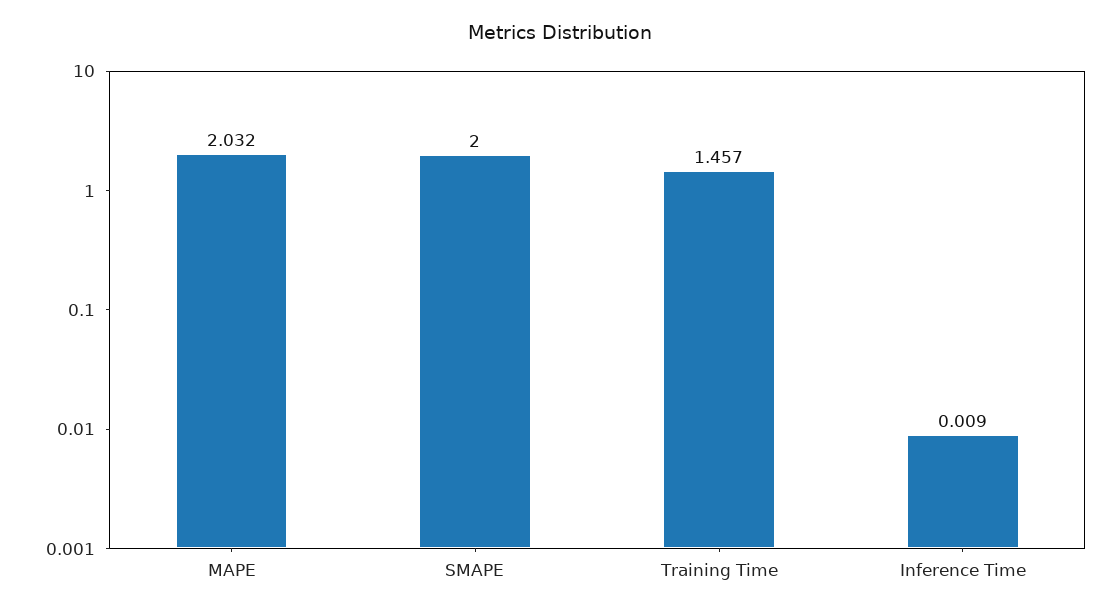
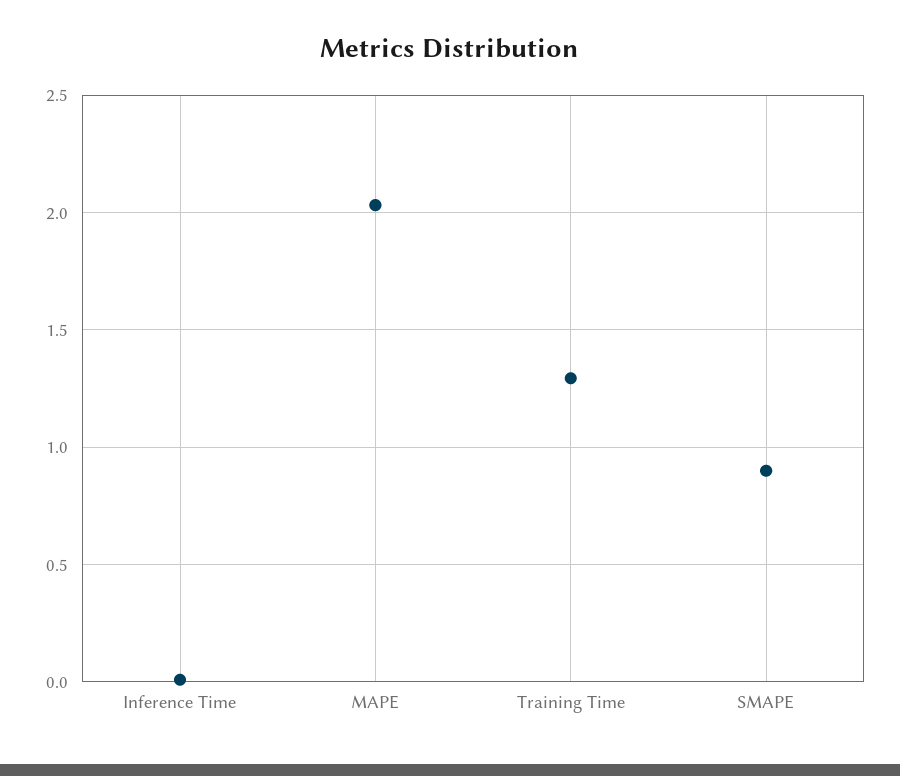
SMAPE: 2 -> 0.9
Training Time: 1.457 -> 1.3

